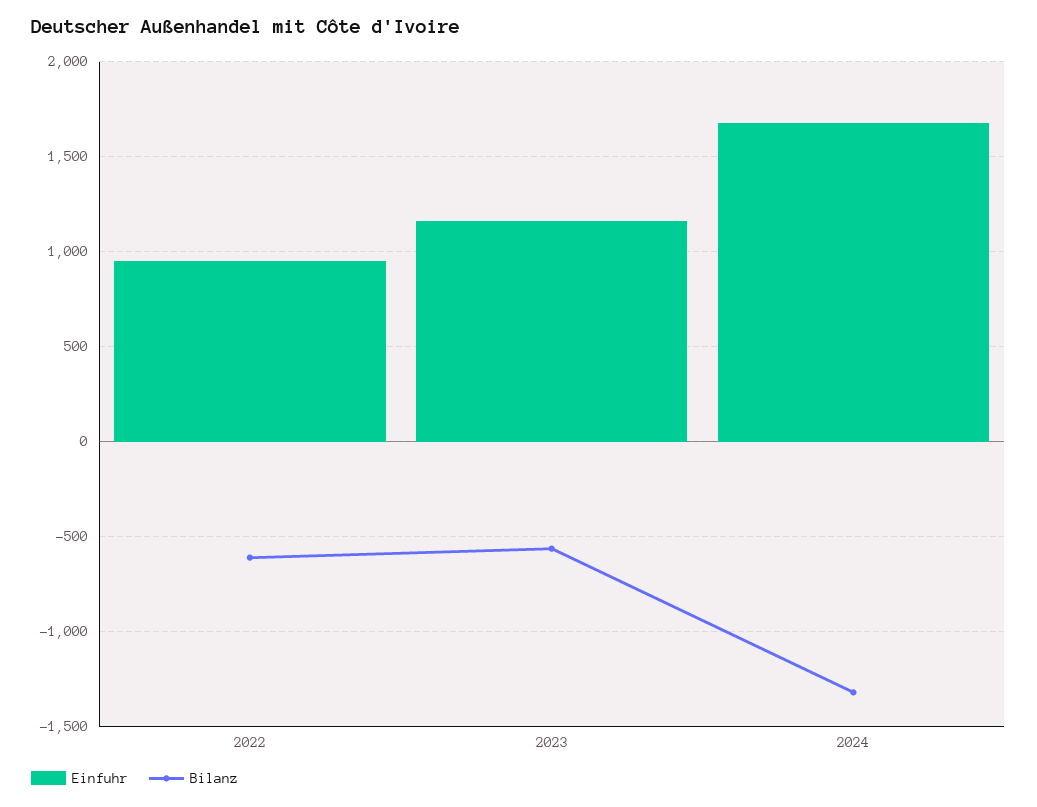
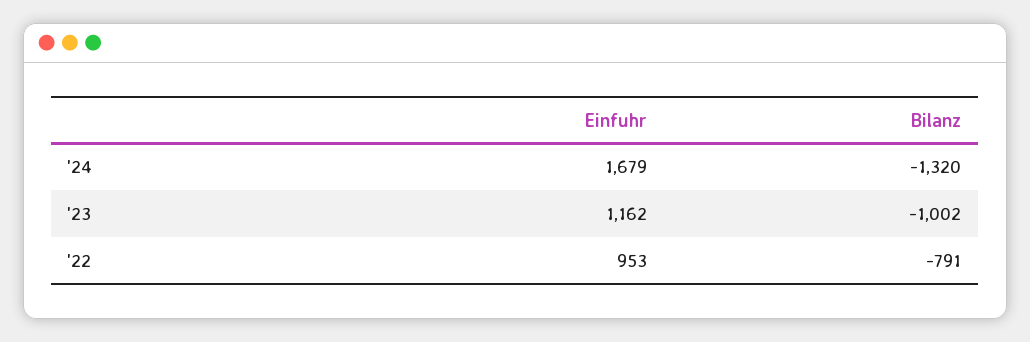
Bilanz, 2022: -600 -> -791
Bilanz, 2023: -550 -> -1002

